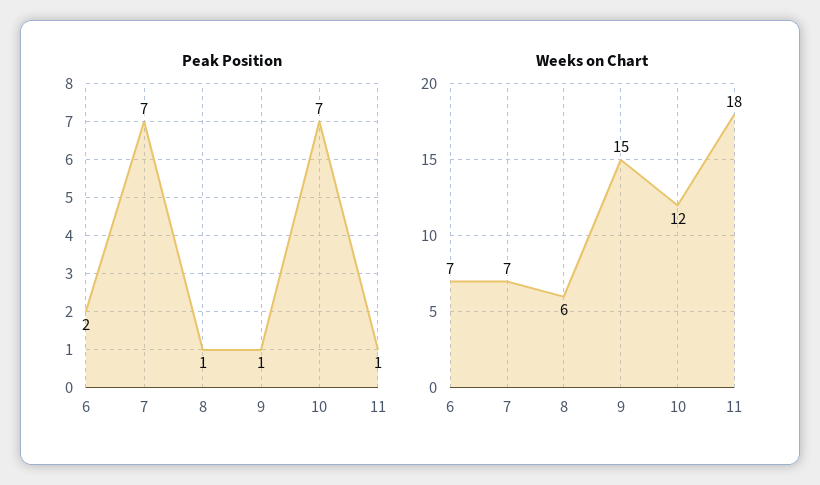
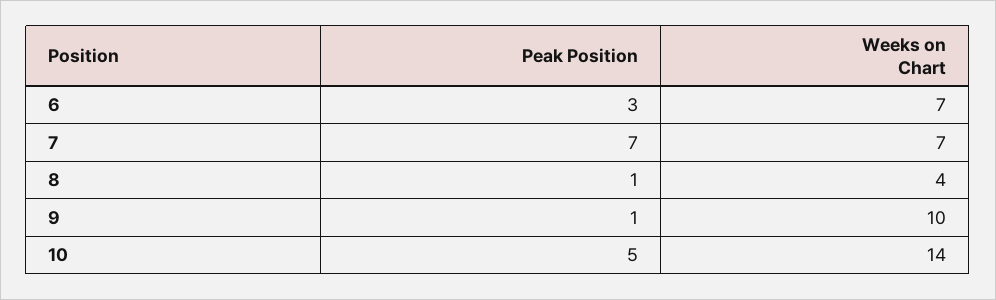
Peak Position, 6: 2 -> 3
Peak Position, 10: 7 -> 5
Peak Position, 11: 1 -> none
Weeks on Chart, 8: 6 -> 4
Weeks on Chart, 9: 15 -> 10
Weeks on Chart, 10: 12 -> 14
Weeks on Chart, 11: 18 -> none

